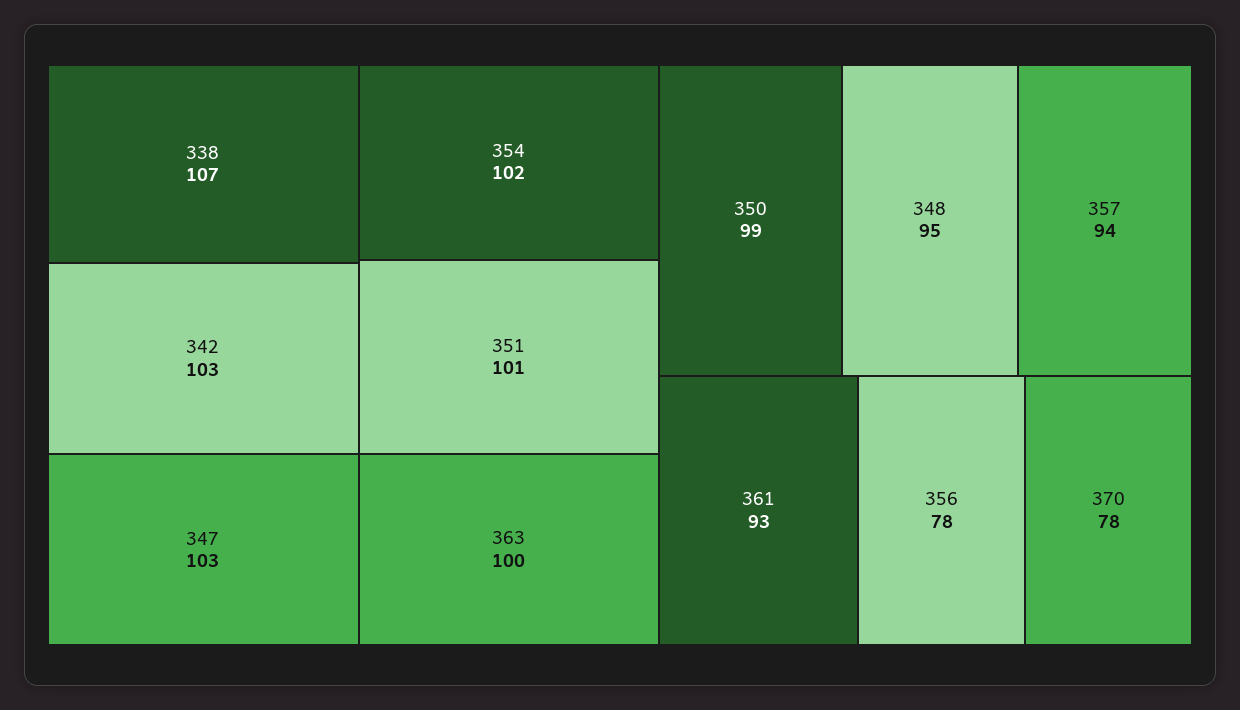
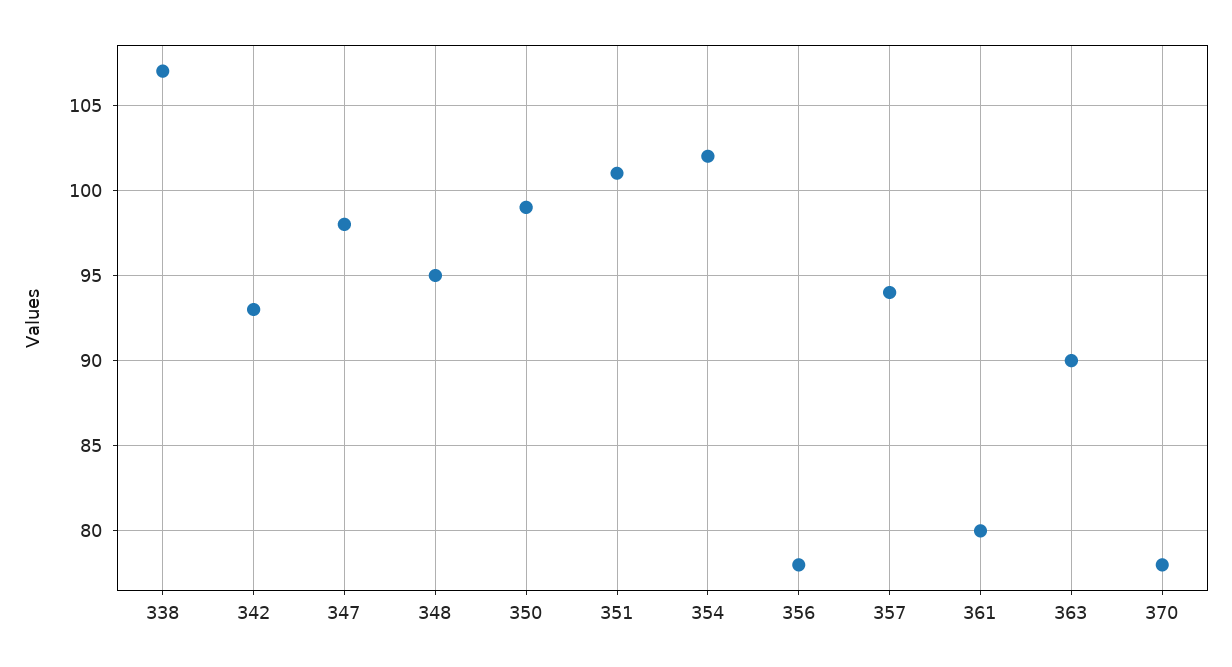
342: 103 -> 93
347: 103 -> 98
363: 100 -> 90
361: 93 -> 80

